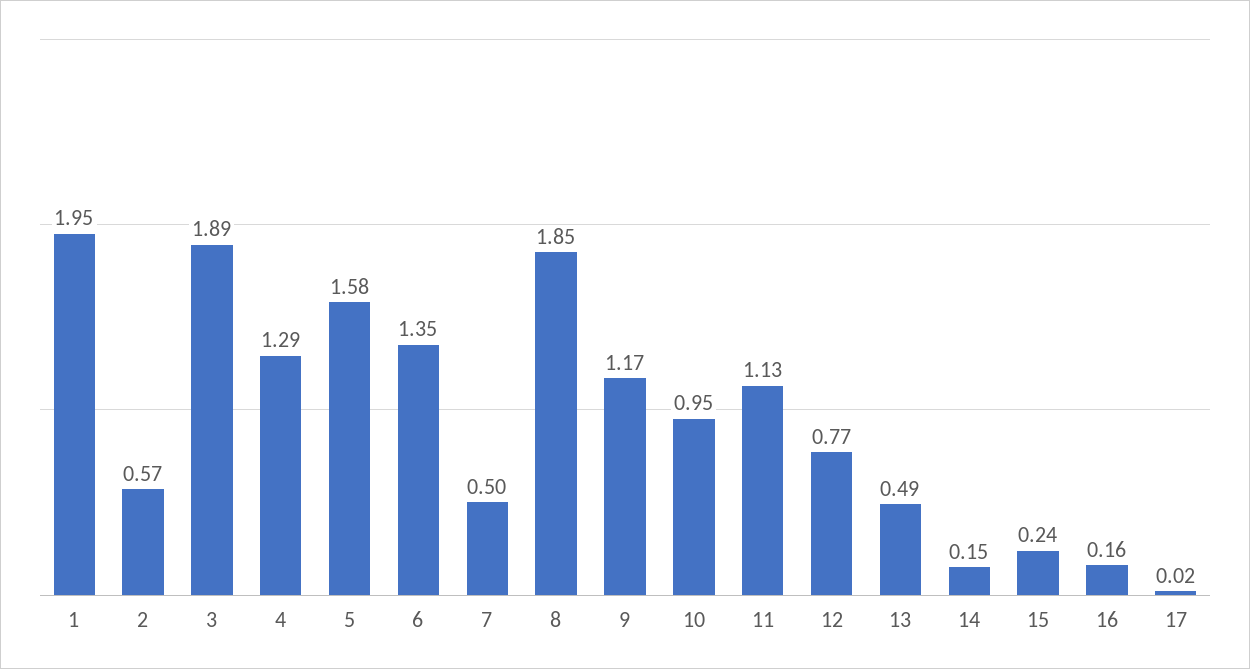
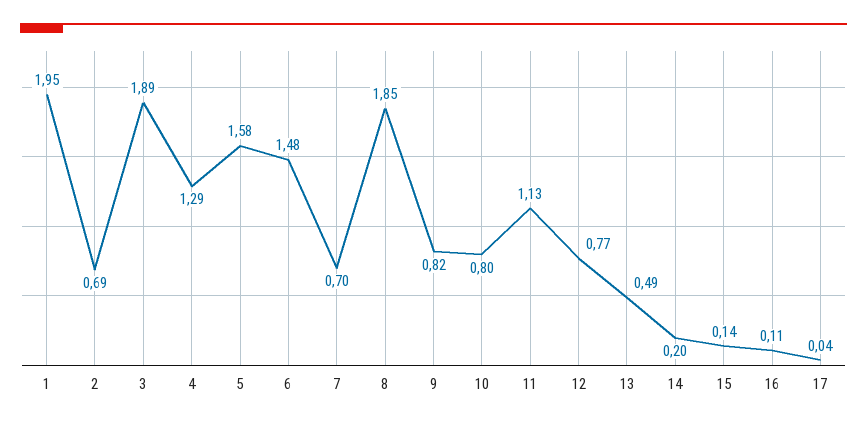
2: 0.57 -> 0.69
6: 1.35 -> 1.48
7: 0.5 -> 0.7
9: 1.17 -> 0.82
10: 0.95 -> 0.8
14: 0.15 -> 0.2
15: 0.24 -> 0.14
16: 0.16 -> 0.11
17: 0.02 -> 0.04

